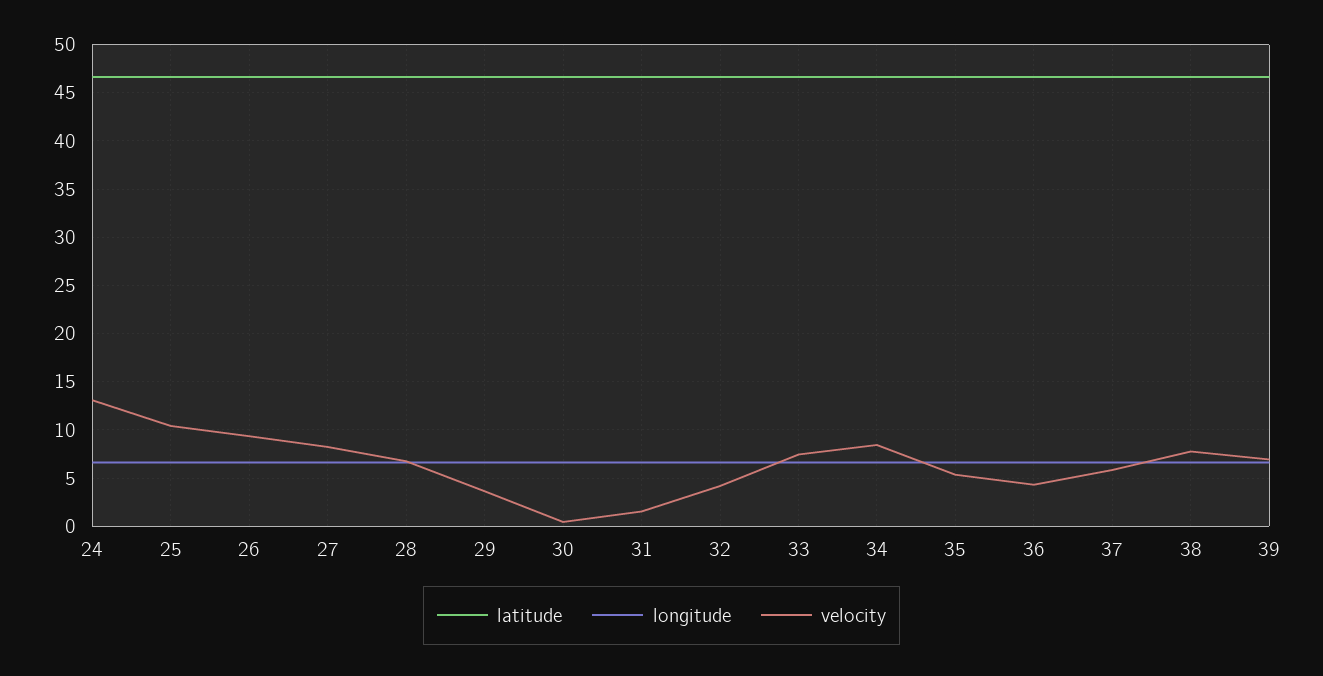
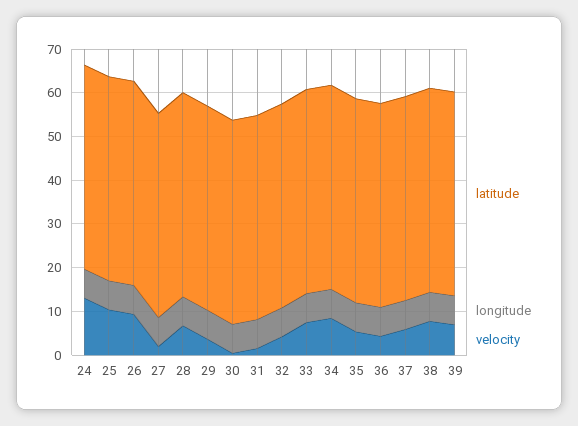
velocity, 27: 8 -> 2

